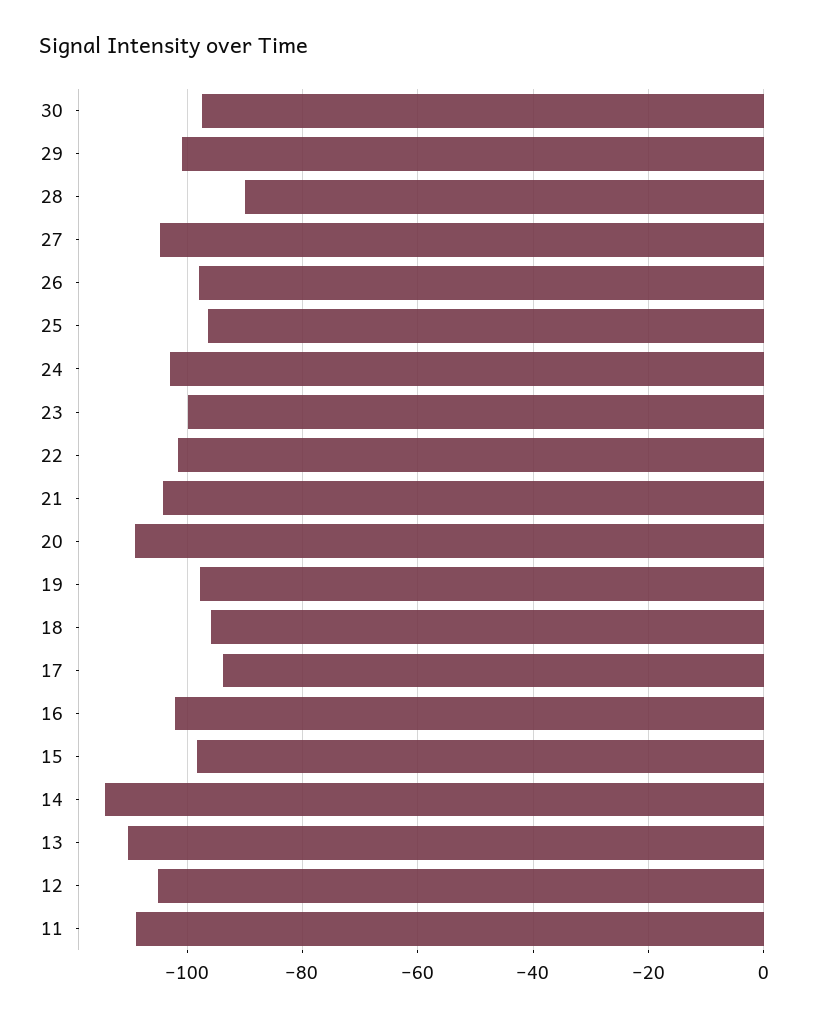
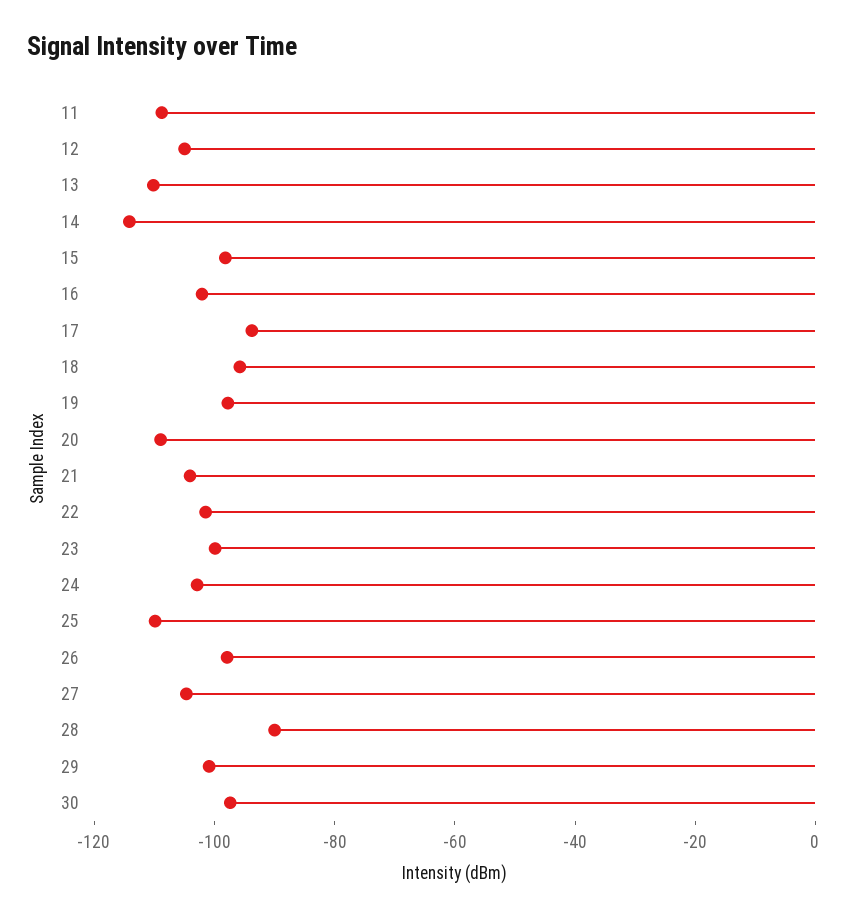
25: -96 -> -110

